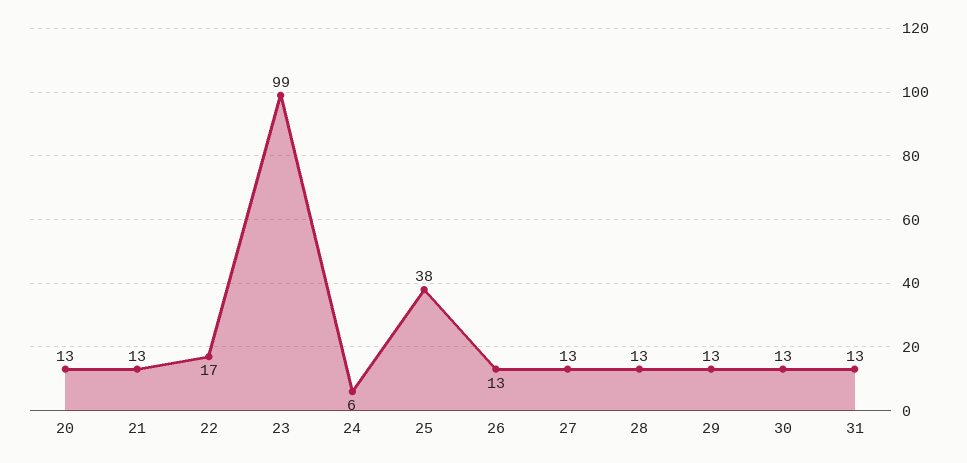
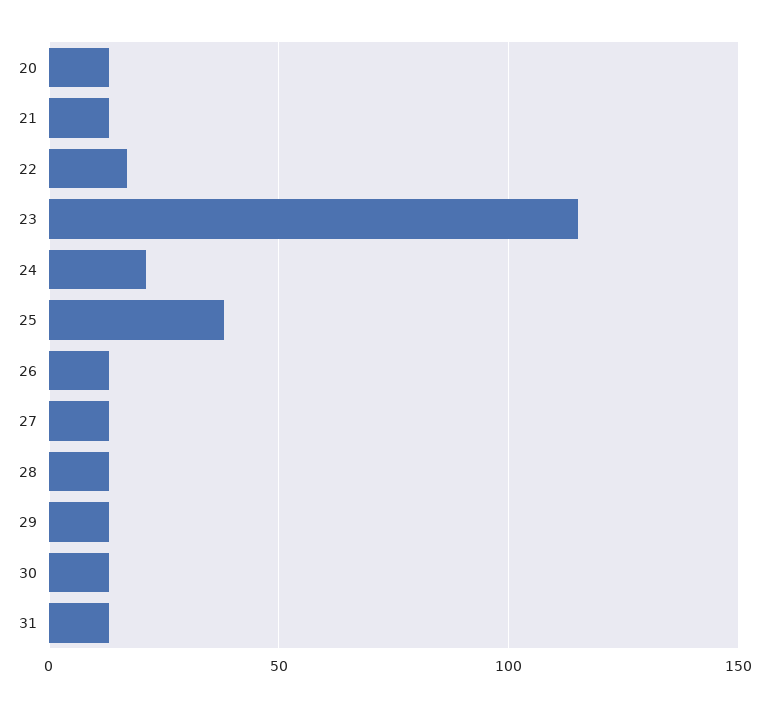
23: 99 -> 115
24: 6 -> 20

